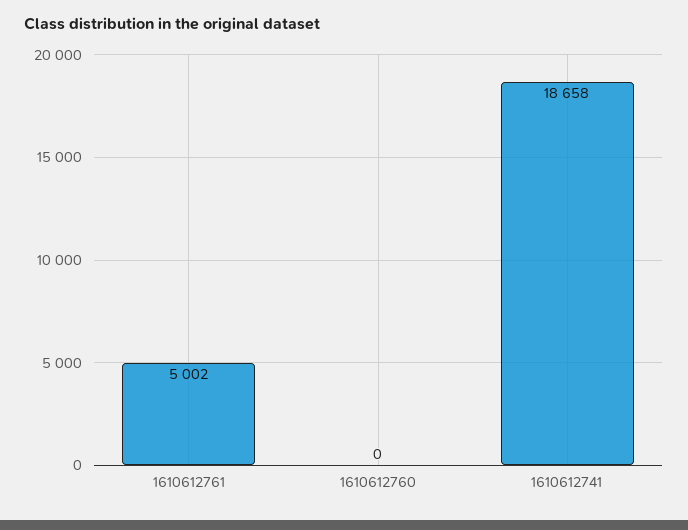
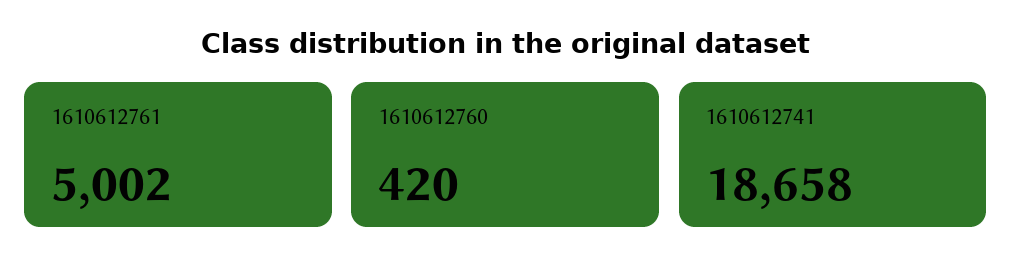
1610612760: 0 -> 420

